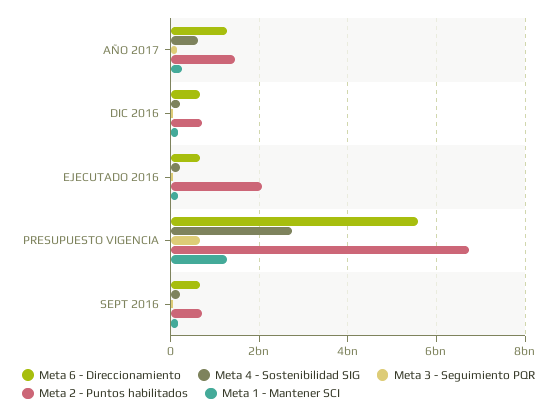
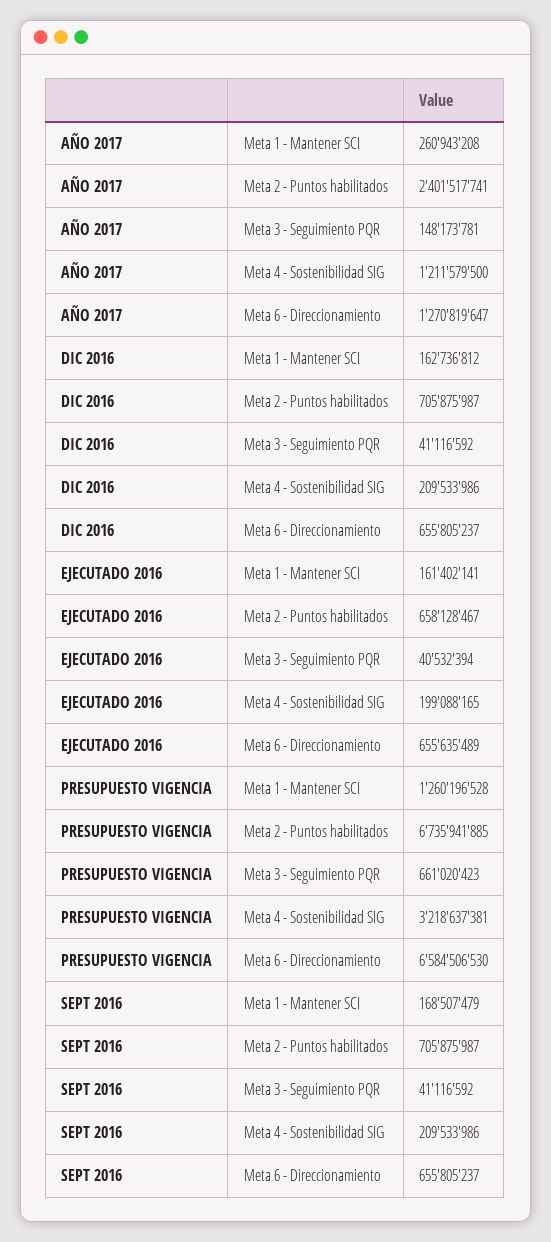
Meta 4 - Sostenibilidad SIG, AÑO 2017: 600000000 -> 1211579500
Meta 2 - Puntos habilitados, AÑO 2017: 1400000000 -> 2401517741
Meta 2 - Puntos habilitados, EJECUTADO 2016: 2000000000 -> 658128467
Meta 6 - Direccionamiento, PRESUPUESTO VIGENCIA: 5600000000 -> 6584506530
Meta 4 - Sostenibilidad SIG, PRESUPUESTO VIGENCIA: 2800000000 -> 3218637381

